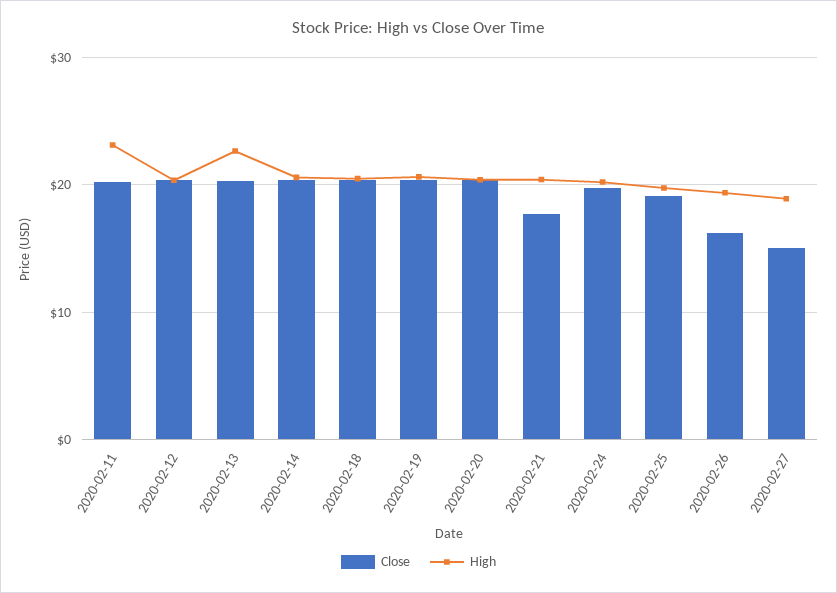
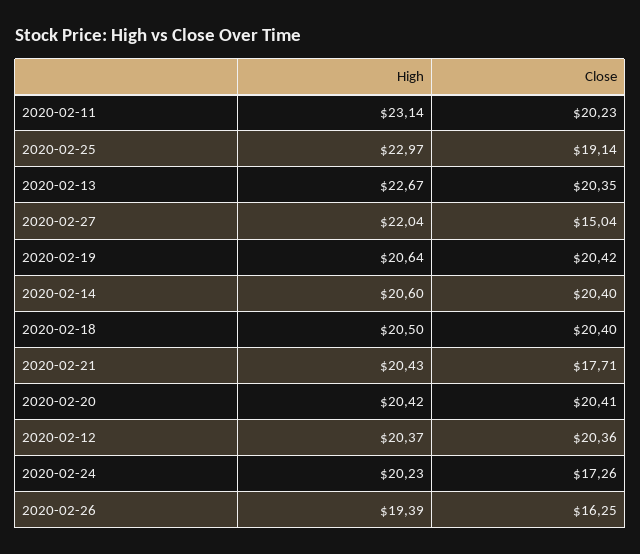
Close, 2020-02-24: 20 -> 17.26
High, 2020-02-25: 20 -> 22.97
High, 2020-02-27: 19 -> 22.04

